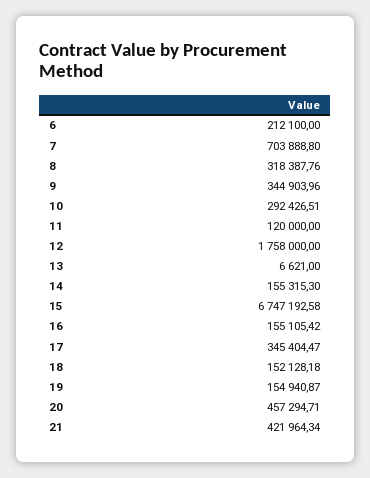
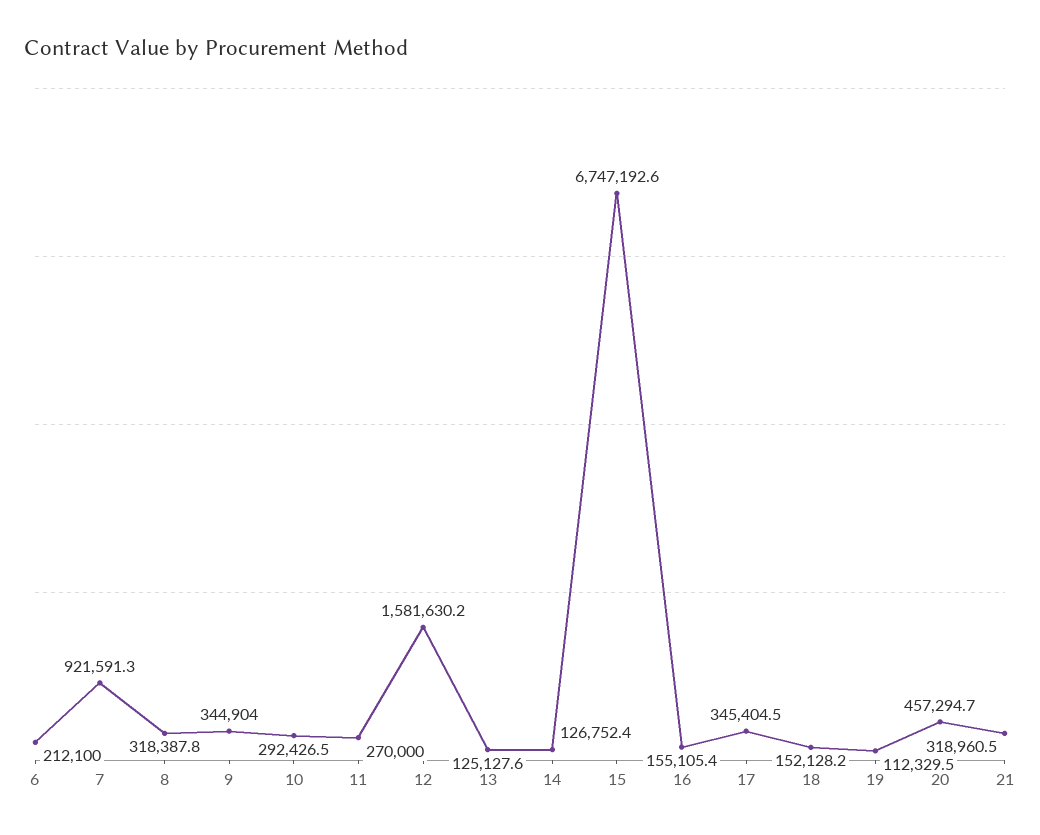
7: 703888.8 -> 921591.3
11: 120000 -> 270000
12: 1758000 -> 1581630.2
13: 6621 -> 125127.6
14: 155315.3 -> 126752.4
19: 154940.87 -> 112329.5
21: 421964.34 -> 318960.5

